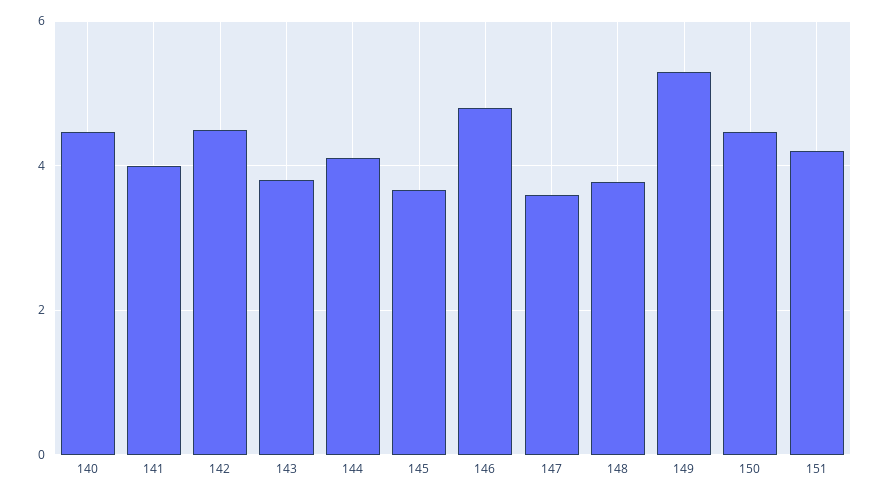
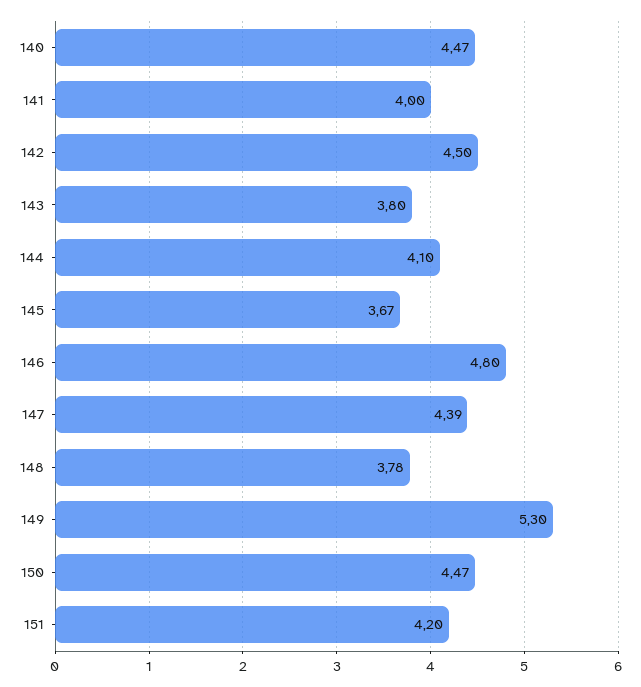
147: 3.6 -> 4.39

